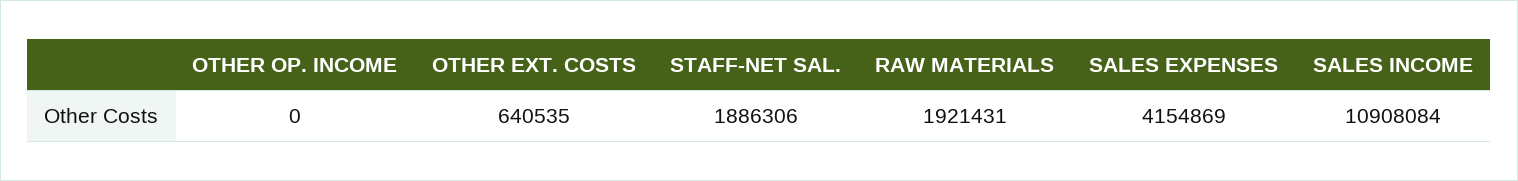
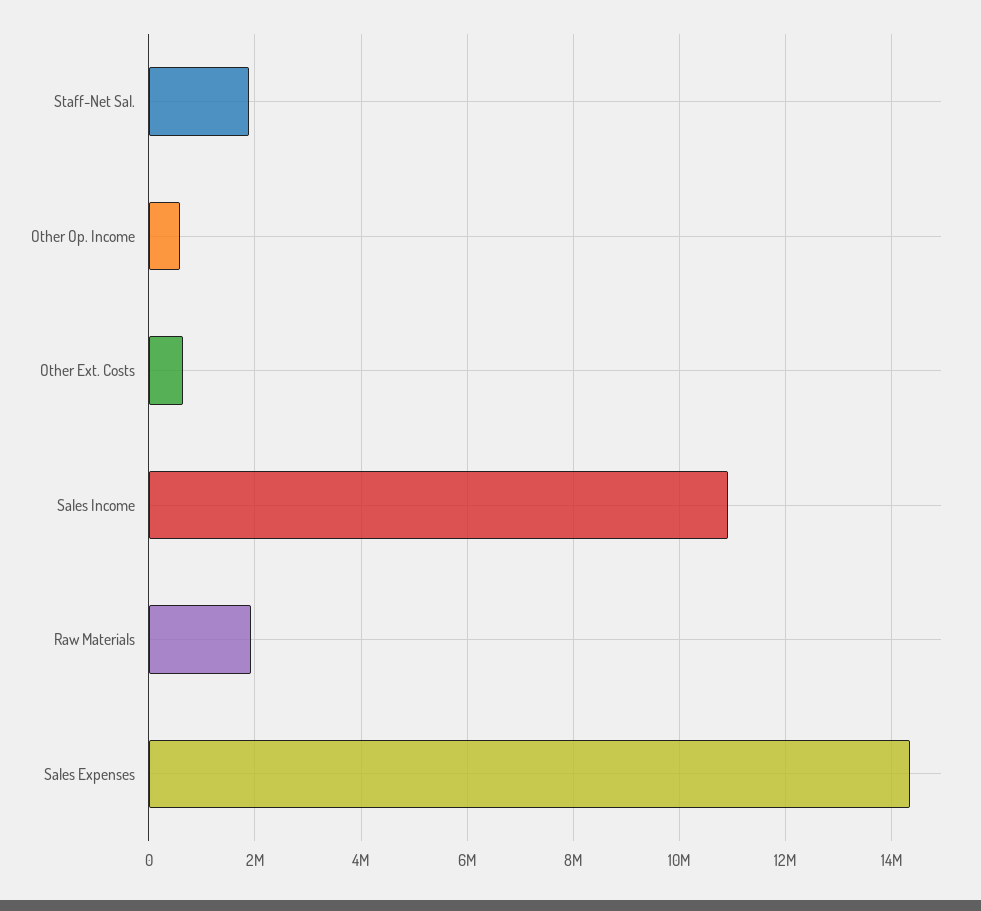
OTHER OP. INCOME: 0 -> 600000
SALES EXPENSES: 4154869 -> 14400000

